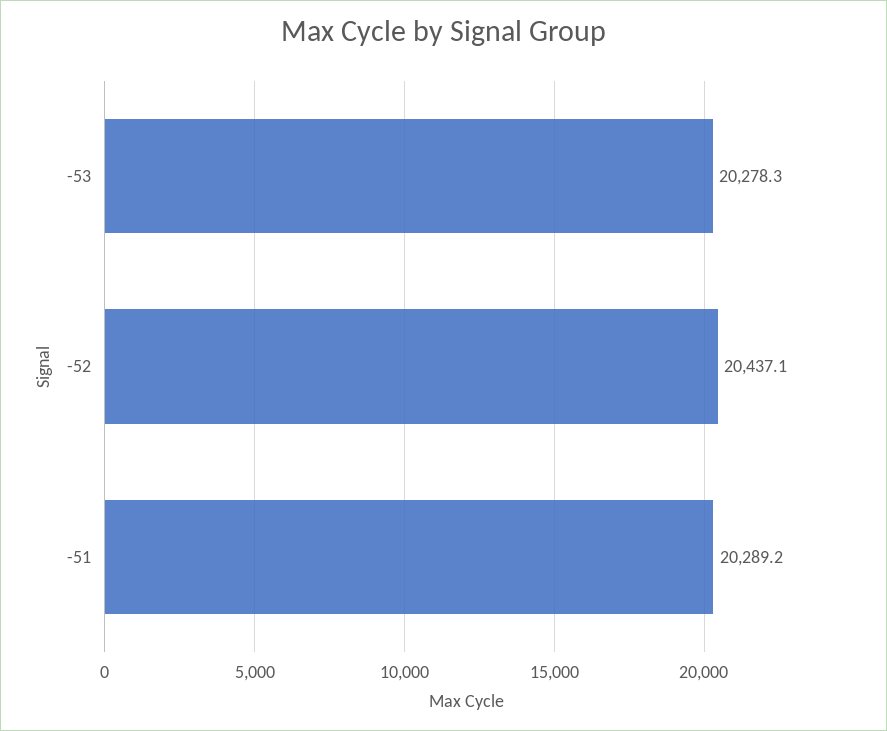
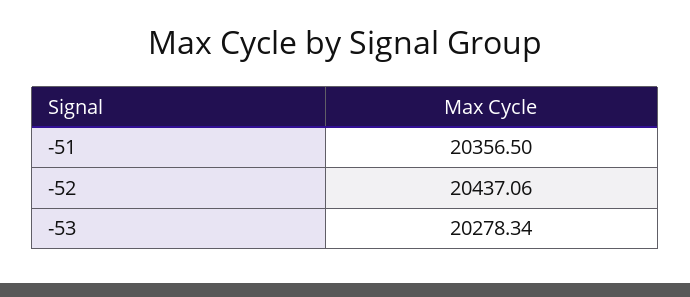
-51: 20289.2 -> 20356.5

